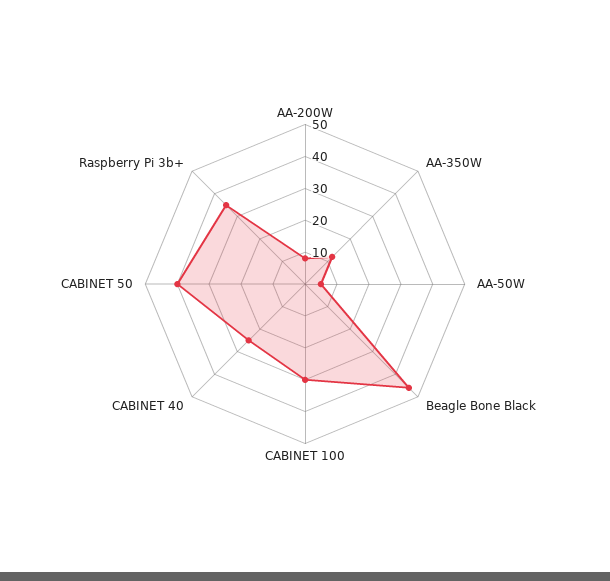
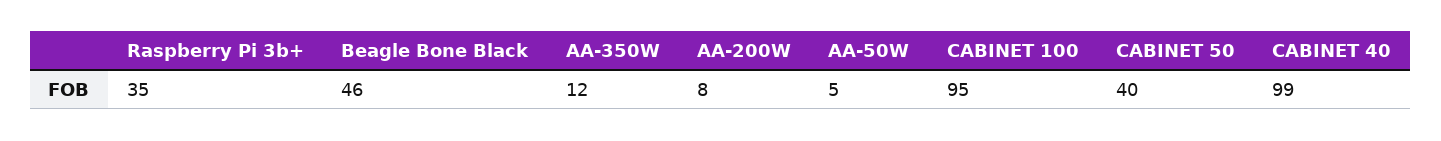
CABINET 100: 30 -> 95
CABINET 40: 25 -> 99

